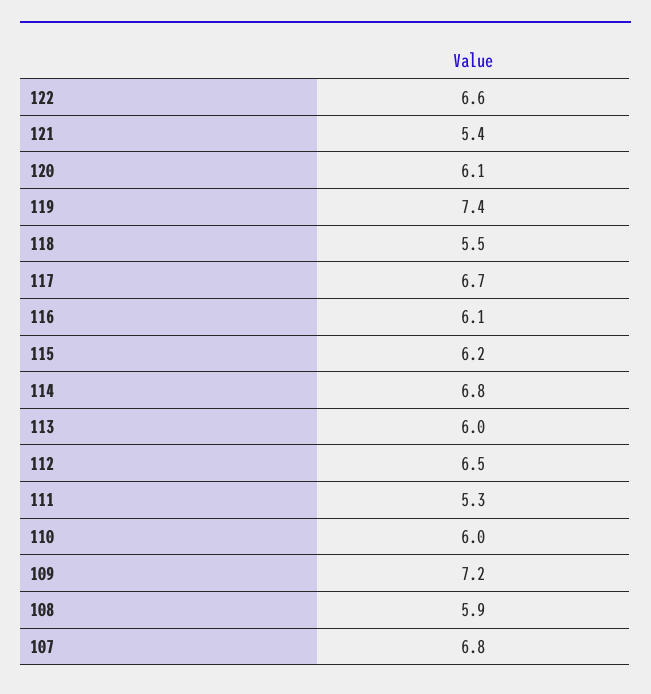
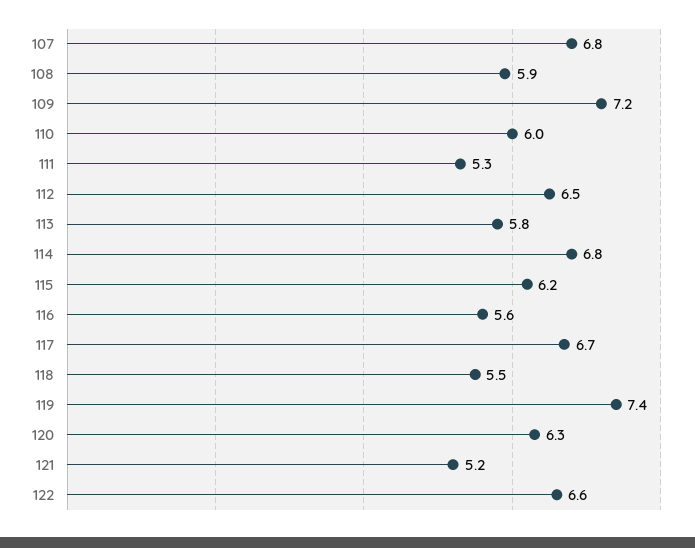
121: 5.4 -> 5.2
120: 6.1 -> 6.3
116: 6.1 -> 5.6
113: 6 -> 5.8

